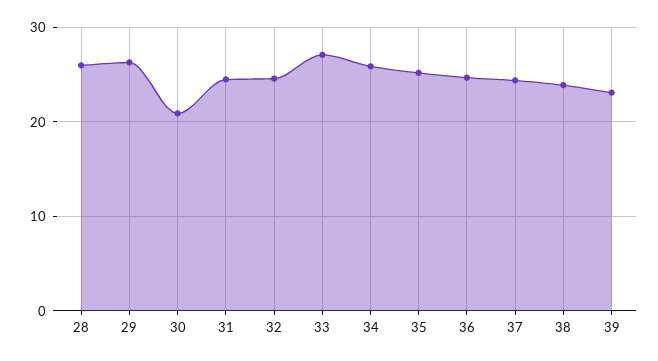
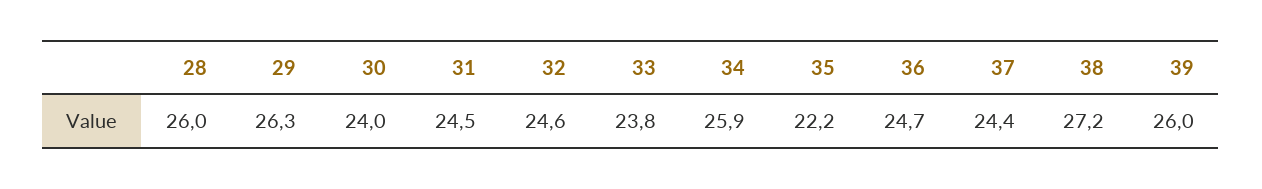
30: 21 -> 24
33: 27 -> 23.8
35: 25 -> 22.2
38: 24 -> 27.2
39: 23 -> 26

